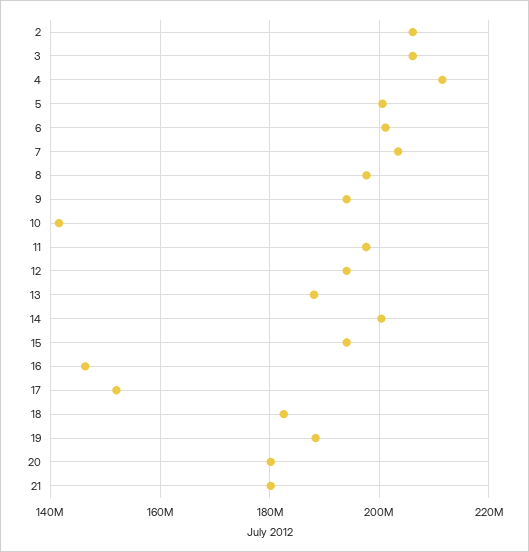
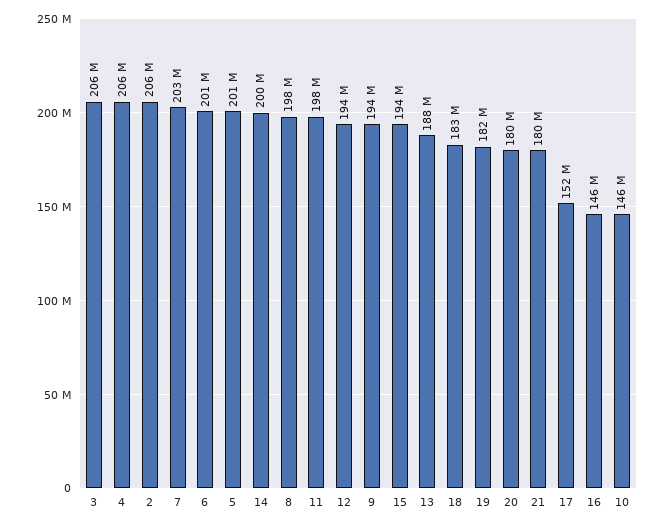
4: 212000000 -> 206000000
10: 142000000 -> 146000000
19: 188000000 -> 182000000

